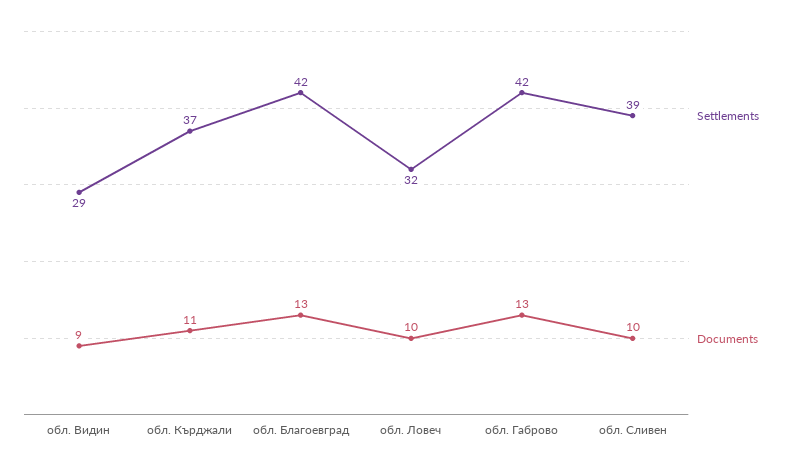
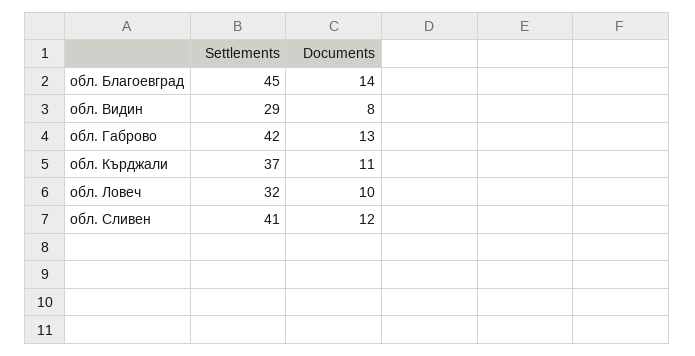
Documents, обл. Видин: 9 -> 8
Settlements, обл. Благоевград: 42 -> 45
Documents, обл. Благоевград: 13 -> 14
Settlements, обл. Сливен: 39 -> 41
Documents, обл. Сливен: 10 -> 12

